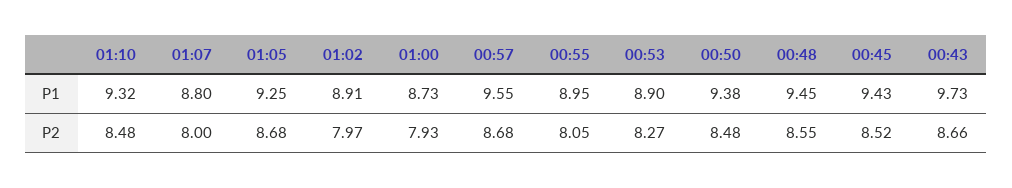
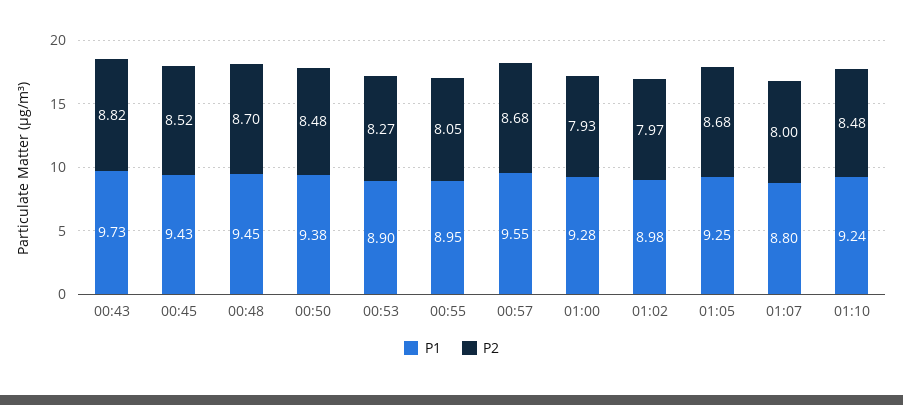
P1, 01:10: 9.32 -> 9.24
P1, 01:02: 8.91 -> 8.98
P1, 01:00: 8.73 -> 9.28
P2, 00:48: 8.55 -> 8.7
P2, 00:43: 8.66 -> 8.82

